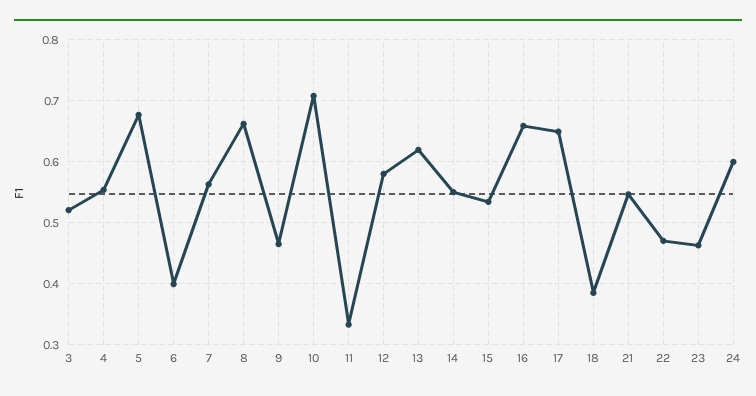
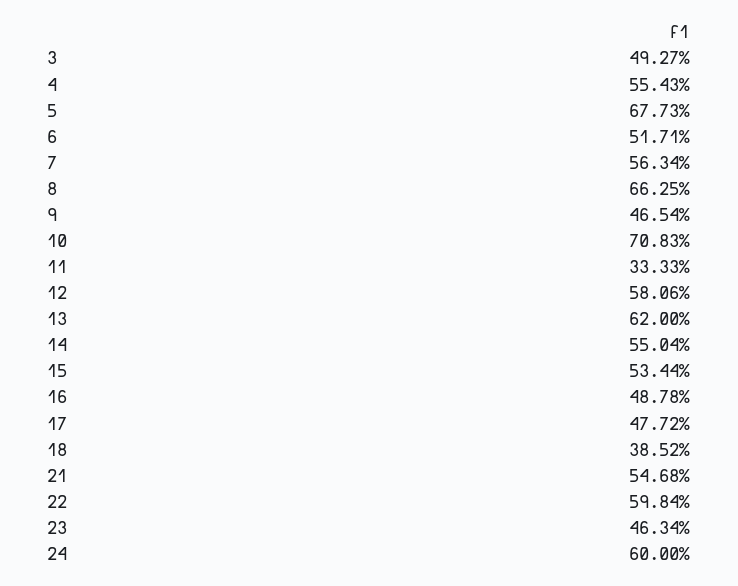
3: 0.52 -> 0.4927
6: 0.4 -> 0.5171
16: 0.66 -> 0.4878
17: 0.65 -> 0.4772
22: 0.47 -> 0.5984

